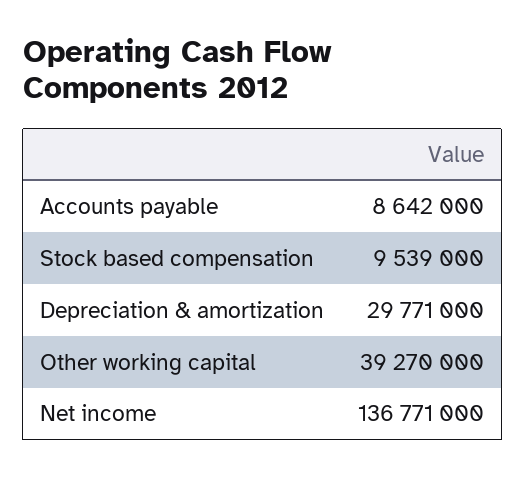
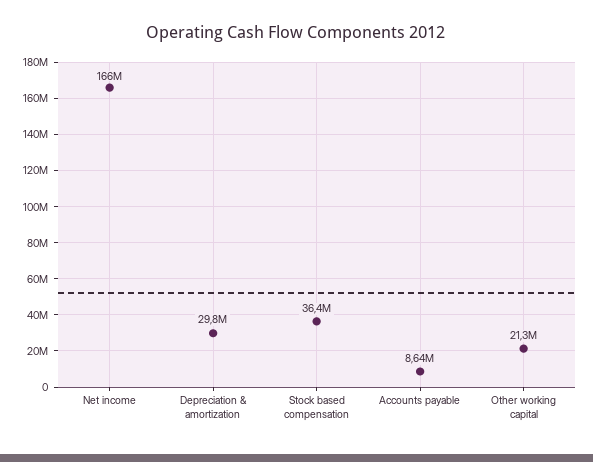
Stock based compensation: 9539000 -> 36400000
Other working capital: 39270000 -> 21300000
Net income: 136771000 -> 166000000

